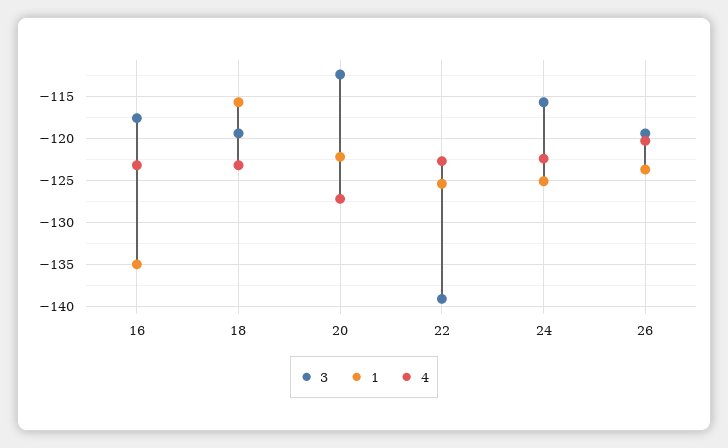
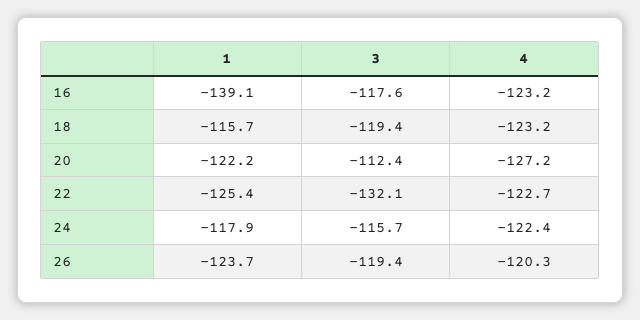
1, 16: -135 -> -139.1
3, 22: -139 -> -132.1
1, 24: -125 -> -117.9

